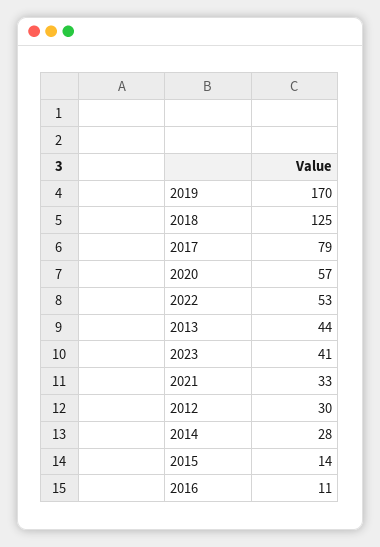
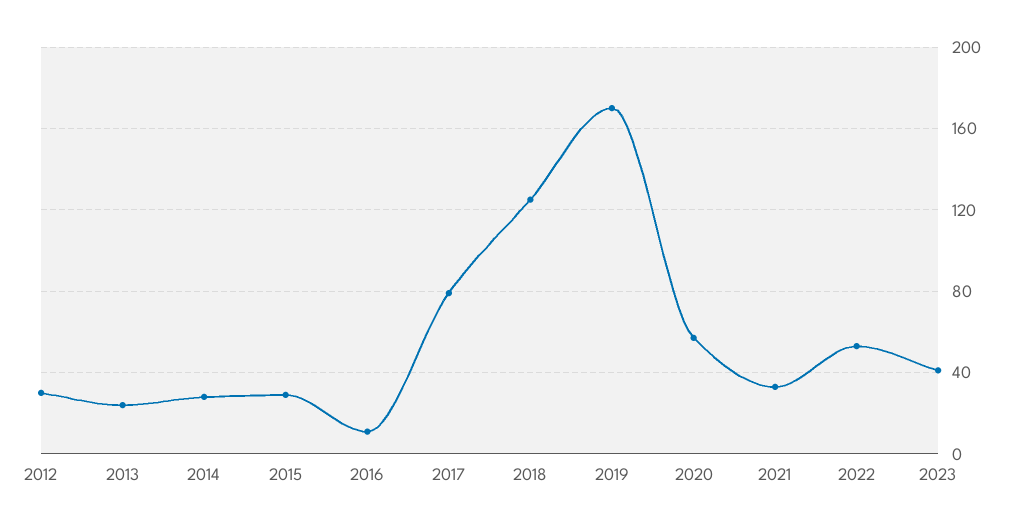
2013: 44 -> 25
2015: 14 -> 30

